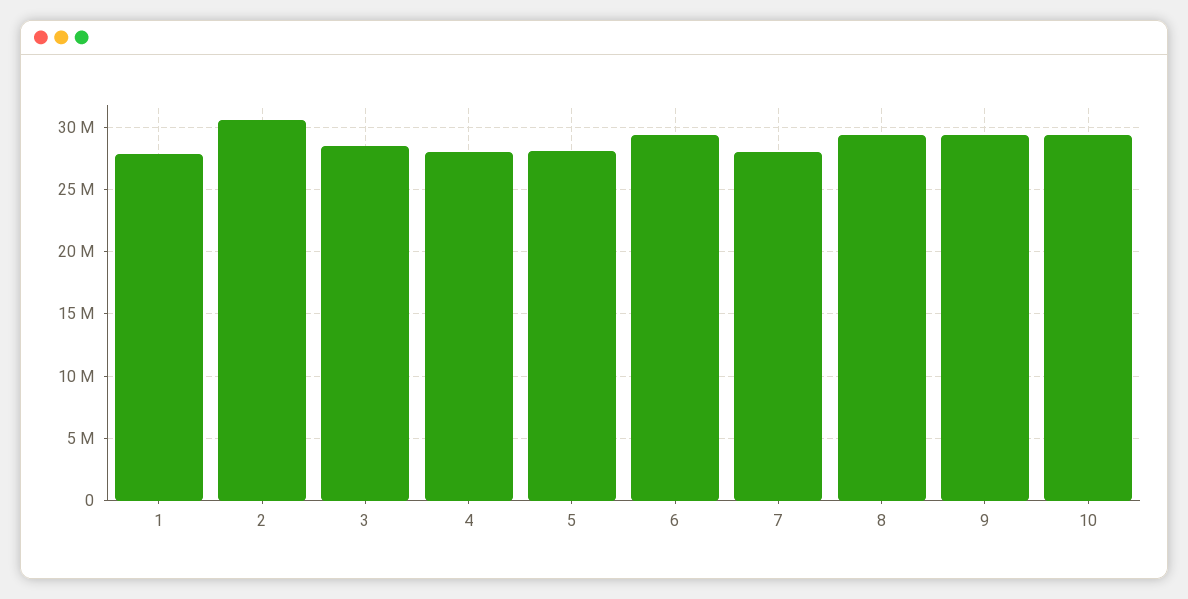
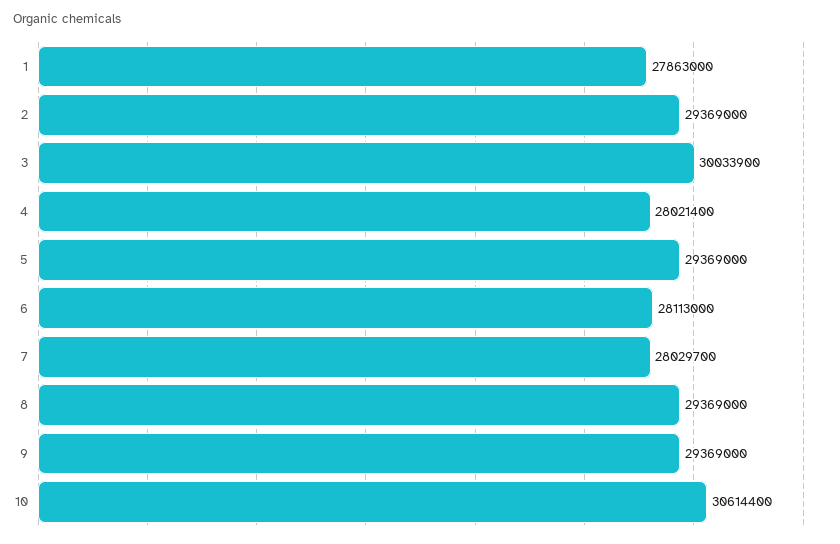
2: 30500000 -> 29369000
3: 28500000 -> 30033900
5: 28000000 -> 29369000
6: 29500000 -> 28113000
10: 29500000 -> 30614400

